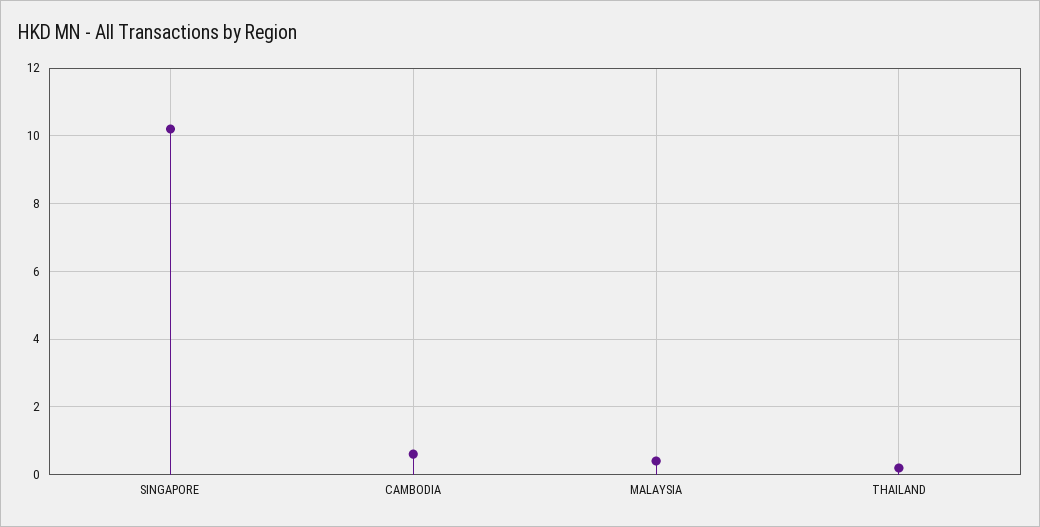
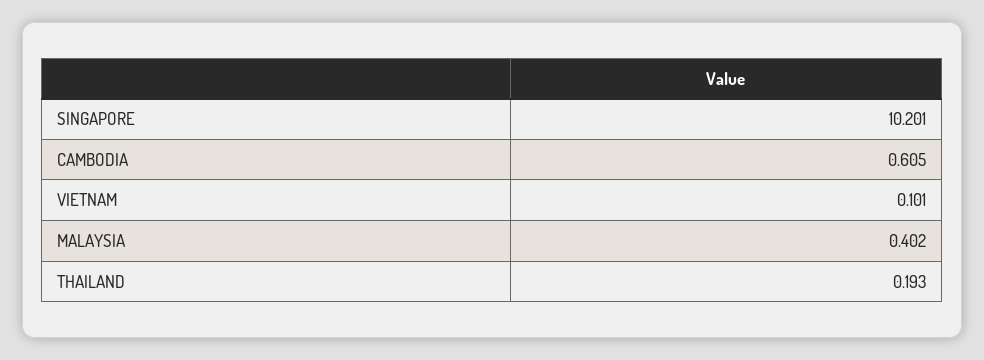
VIETNAM: none -> 0.101

